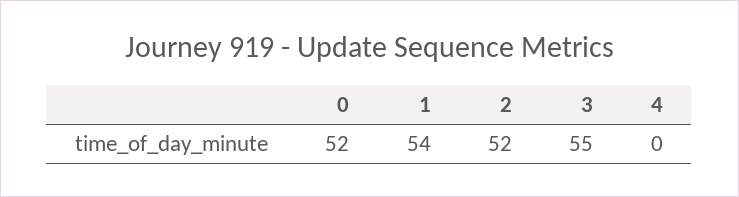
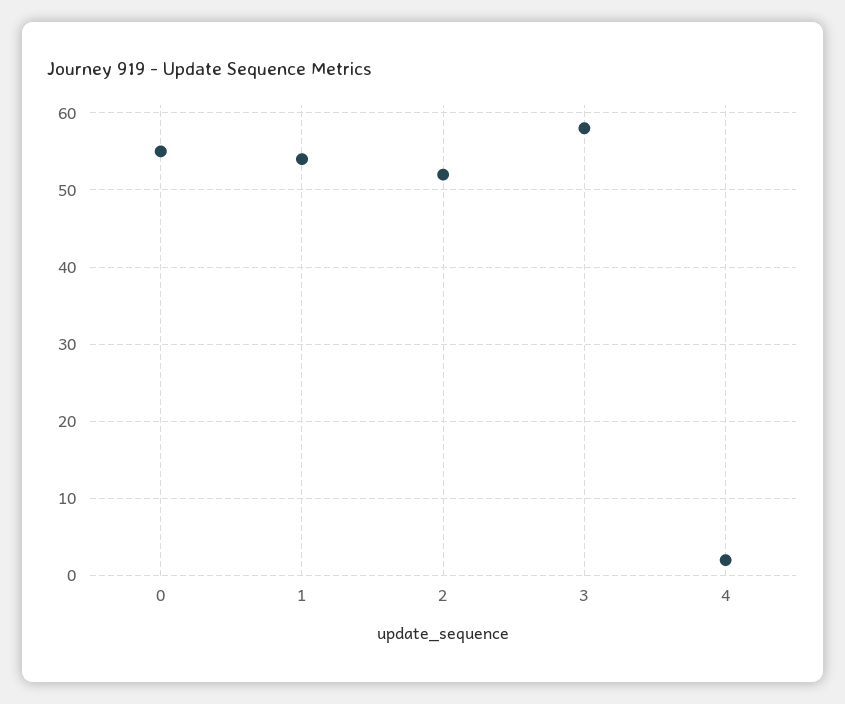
0: 52 -> 55
3: 55 -> 58
4: 0 -> 2

